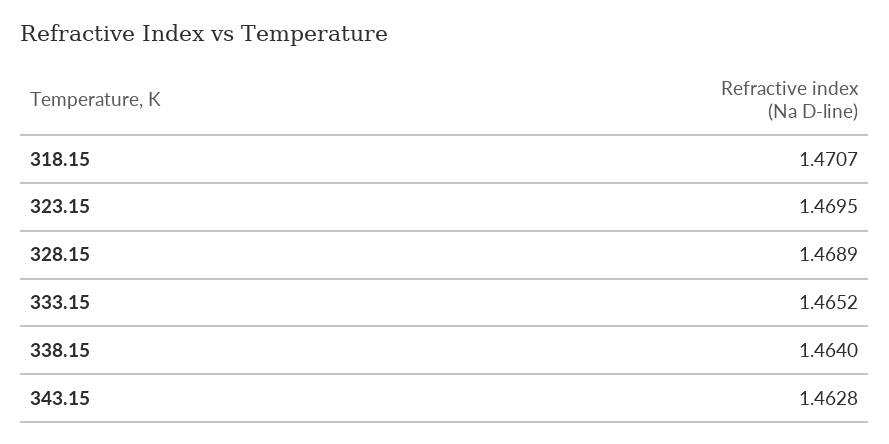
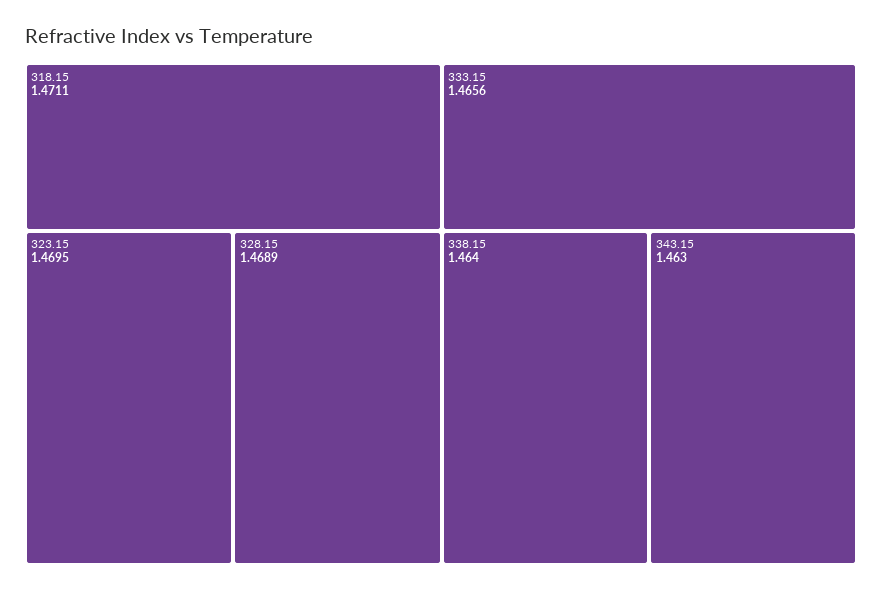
318.15: 1.4707 -> 1.4711
333.15: 1.4652 -> 1.4656
343.15: 1.4628 -> 1.463

